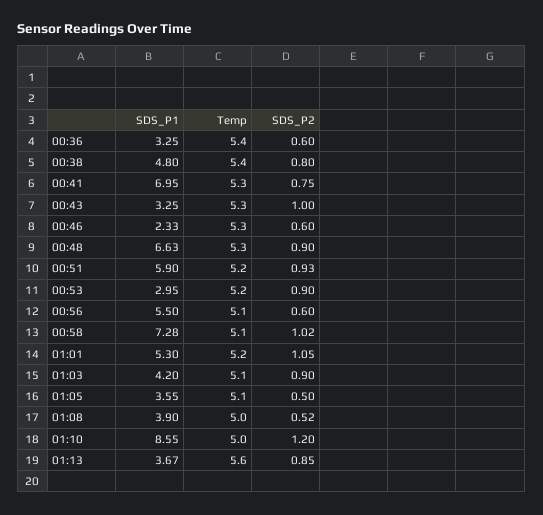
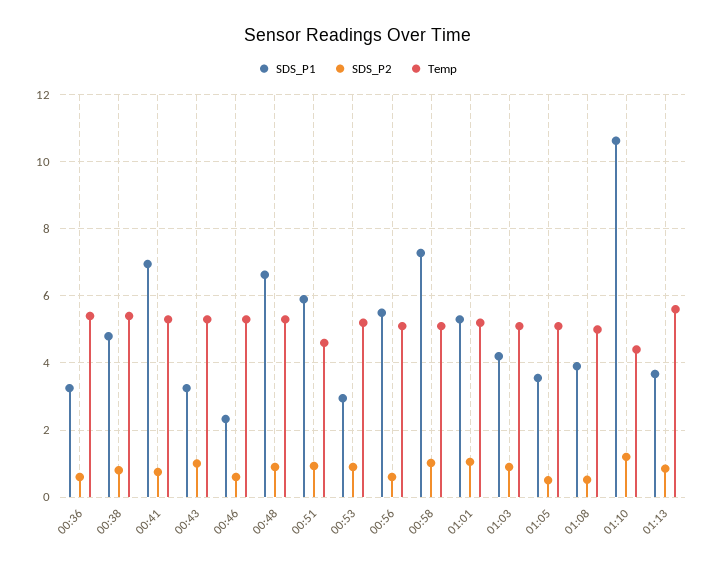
Temp, 00:51: 5.2 -> 4.6
SDS_P1, 01:10: 8.55 -> 10.6
Temp, 01:10: 5 -> 4.4

